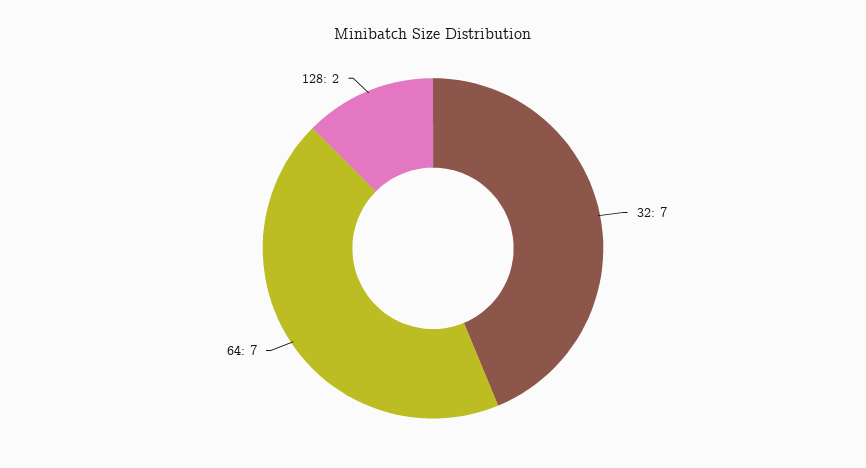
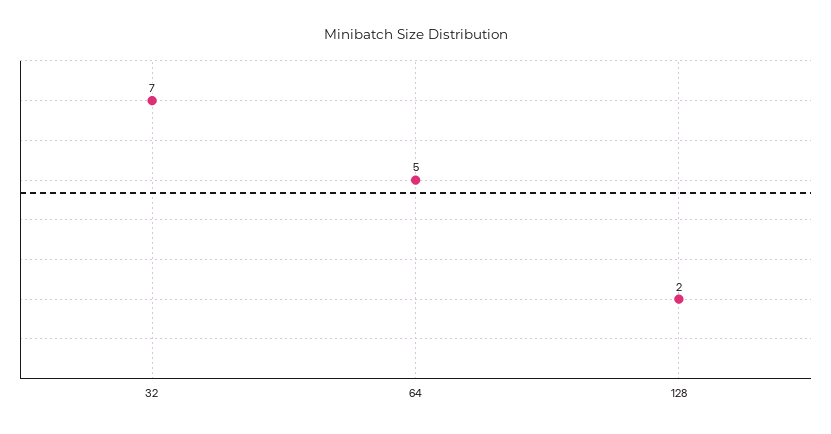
64: 7 -> 5

